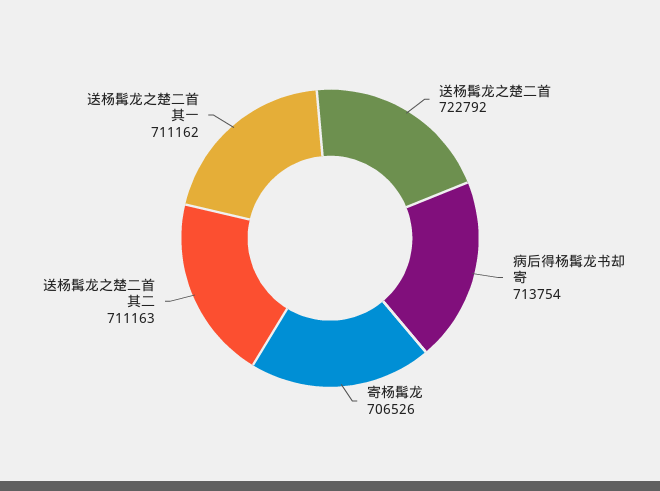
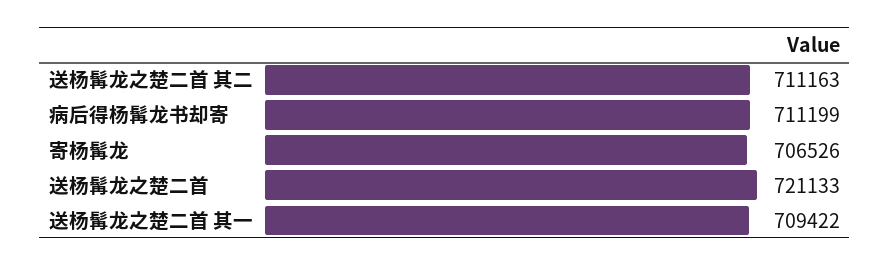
送杨髯龙之楚二首: 722792 -> 721133
病后得杨髯龙书却寄: 713754 -> 711199
送杨髯龙之楚二首 其一: 711162 -> 709422

